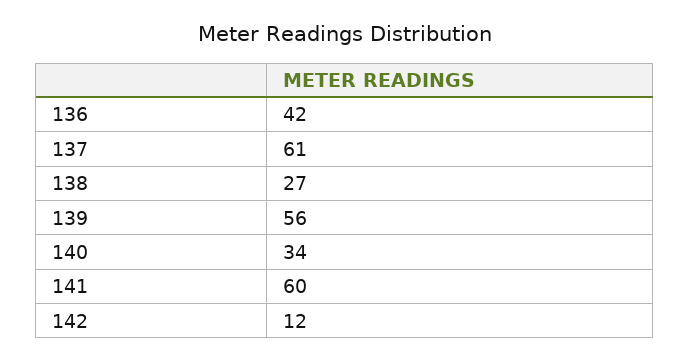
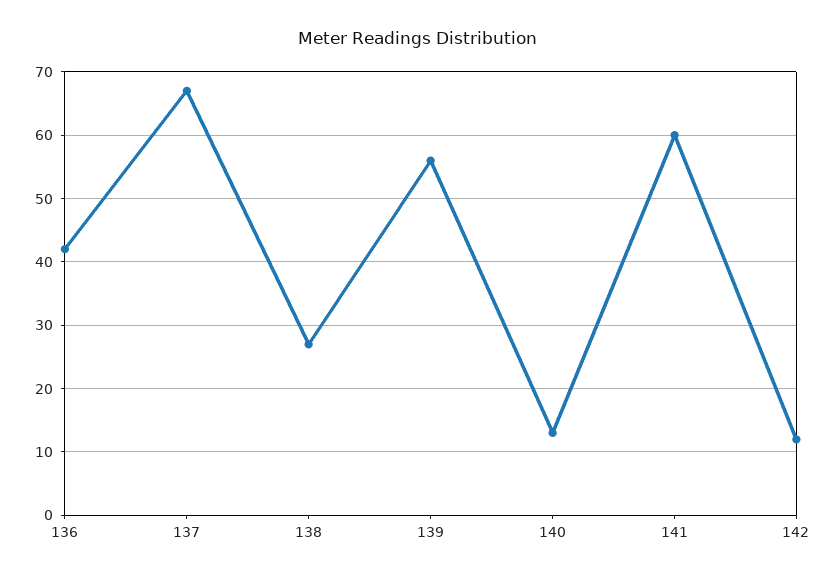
137: 61 -> 67
140: 34 -> 13

